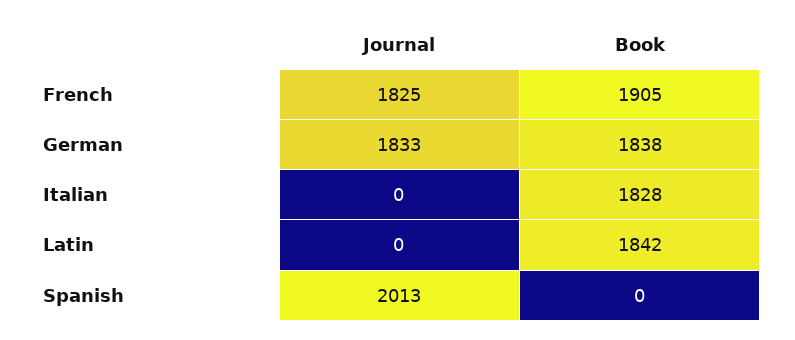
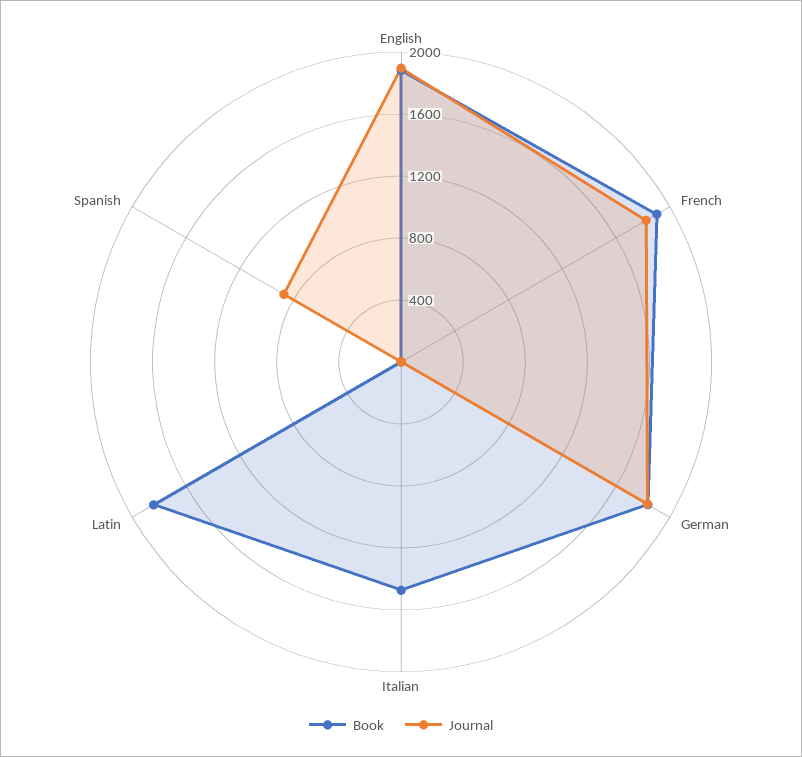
Book, Italian: 1828 -> 1500
Journal, Spanish: 2013 -> 900
Book, English: none -> 1900
Journal, English: none -> 1900

